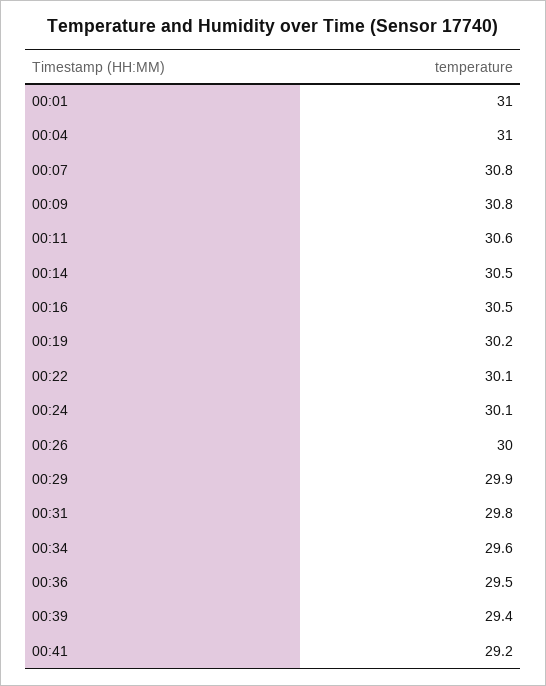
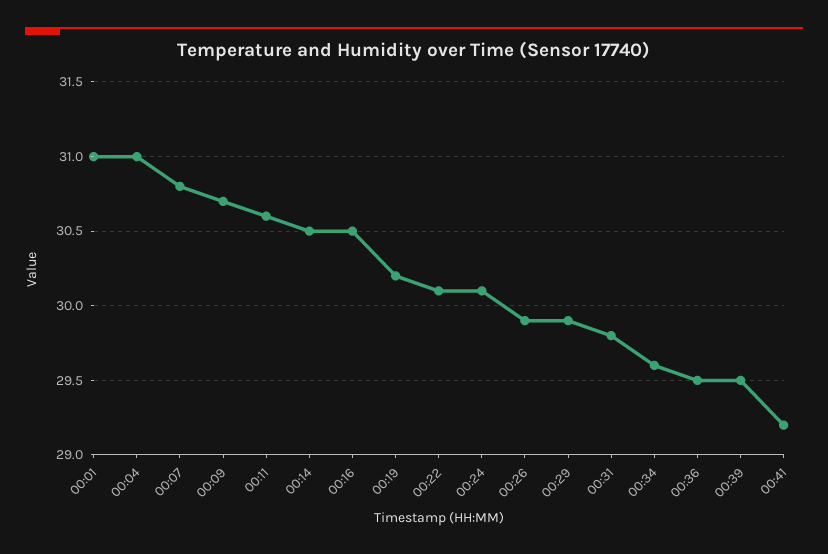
00:09: 30.8 -> 30.7
00:26: 30 -> 29.9
00:39: 29.4 -> 29.5

